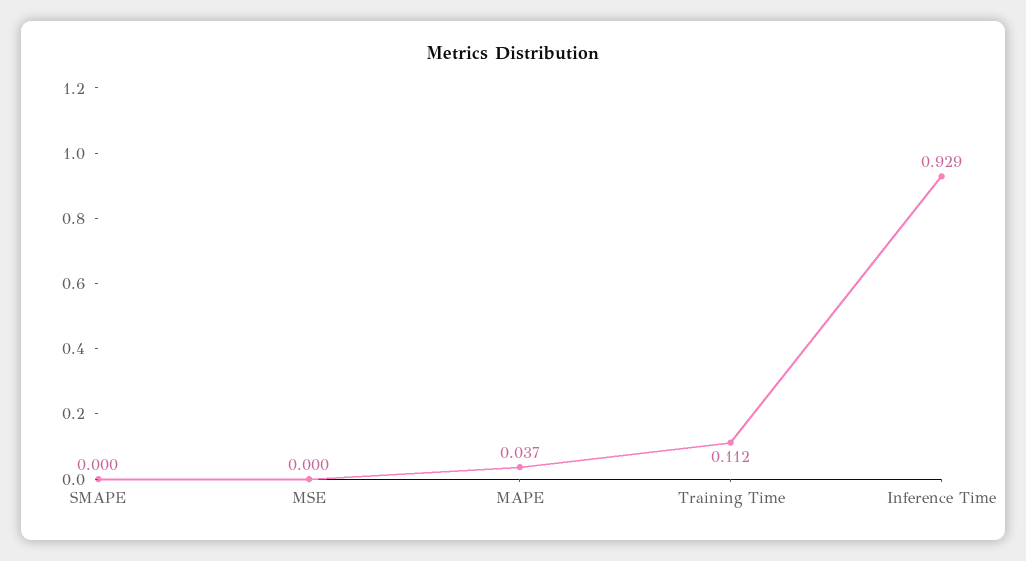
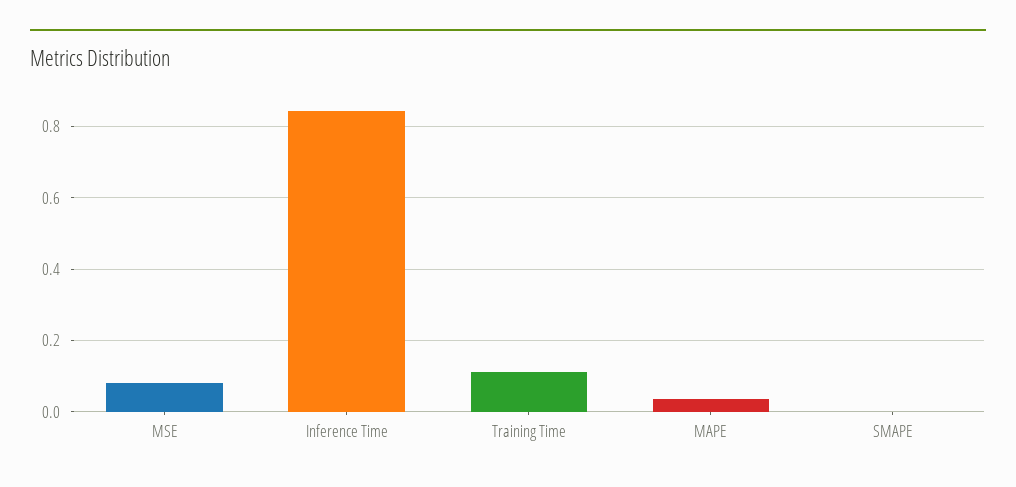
MSE: 0 -> 0.08
Inference Time: 0.929 -> 0.84

